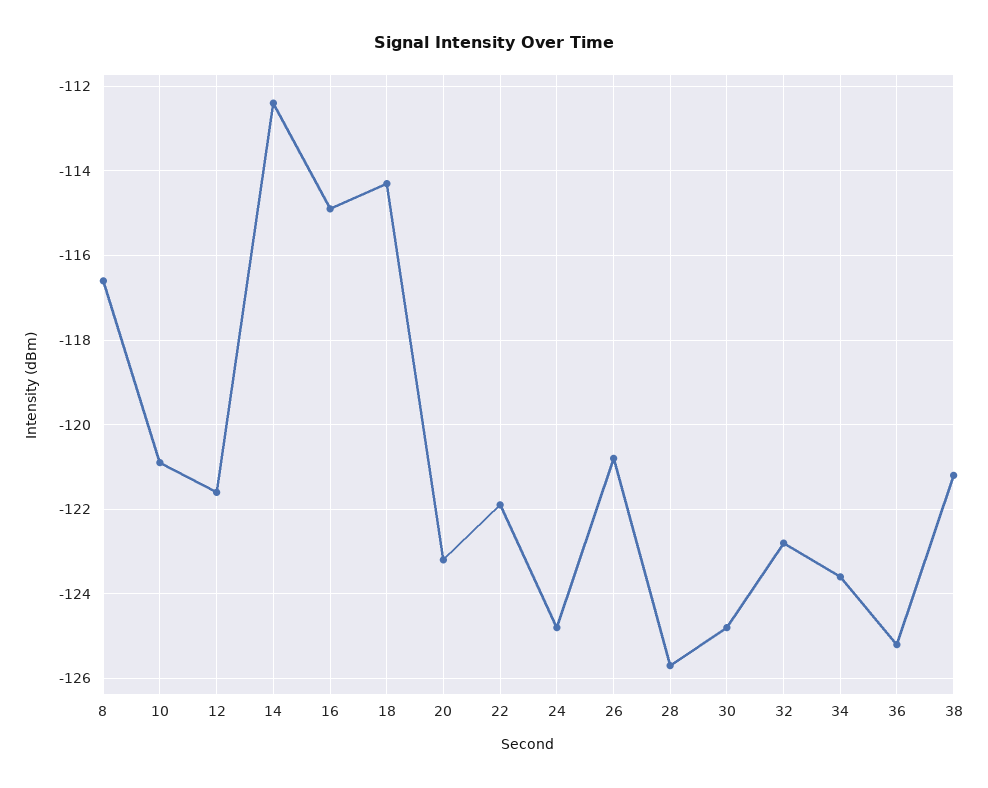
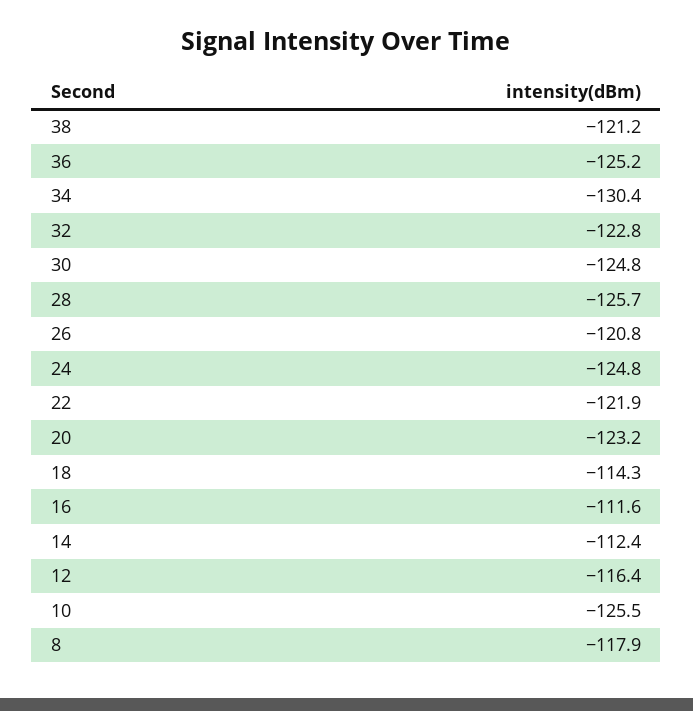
8: -116.5 -> -117.9
10: -121 -> -125.5
12: -121.5 -> -116.4
16: -115 -> -111.6
34: -123.5 -> -130.4

